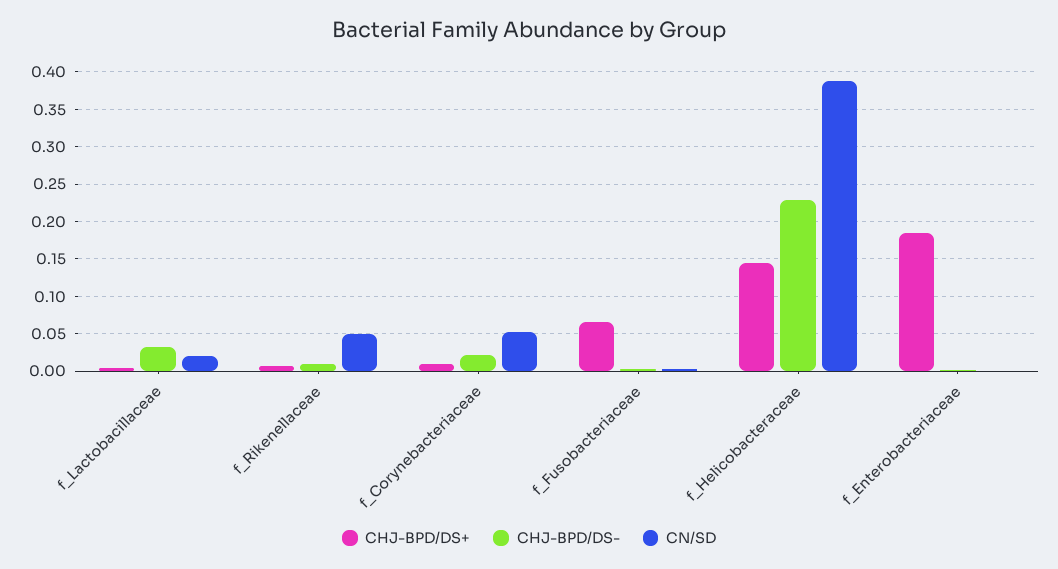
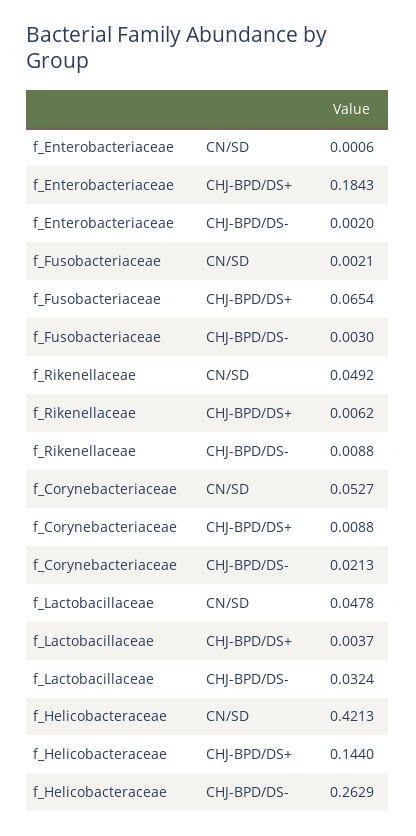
CN/SD, f_Lactobacillaceae: 0.02 -> 0.0478
CHJ-BPD/DS-, f_Helicobacteraceae: 0.23 -> 0.2629
CN/SD, f_Helicobacteraceae: 0.39 -> 0.4213

